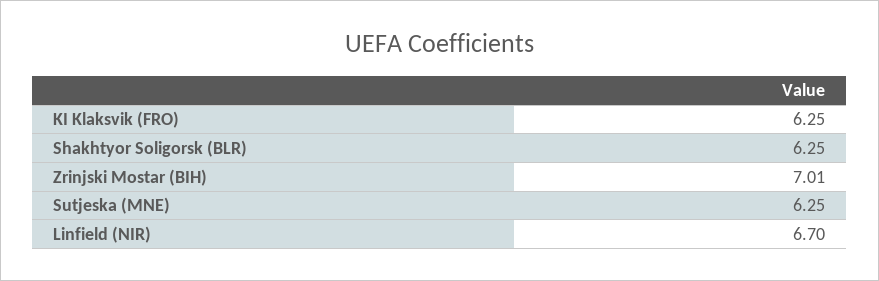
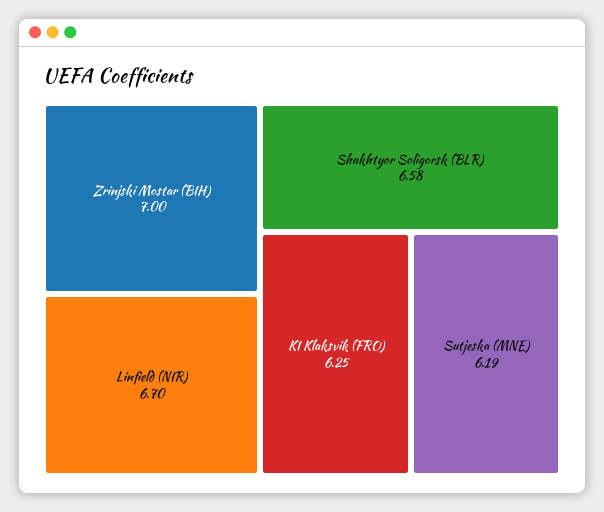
Shakhtyor Soligorsk (BLR): 6.25 -> 6.58
Zrinjski Mostar (BIH): 7.01 -> 7
Sutjeska (MNE): 6.25 -> 6.19

